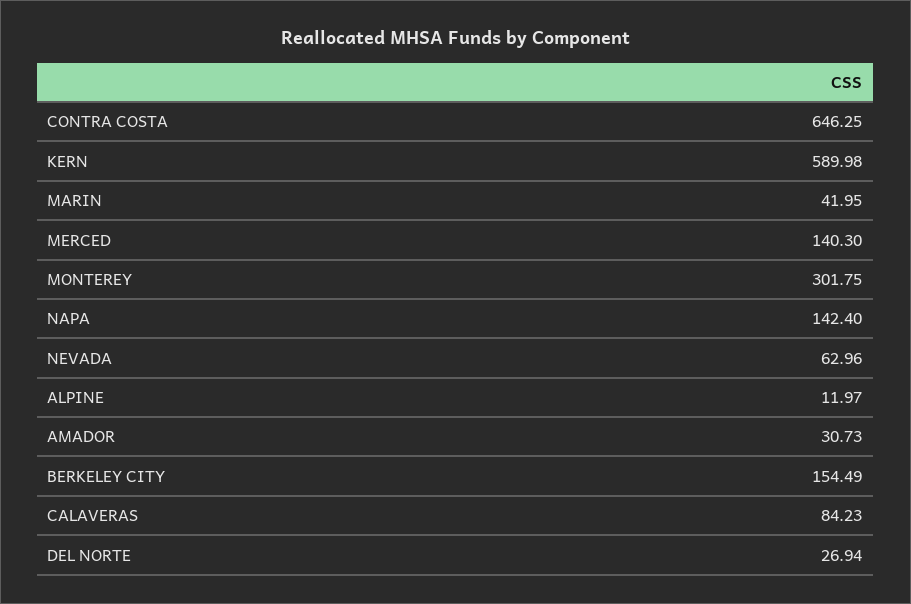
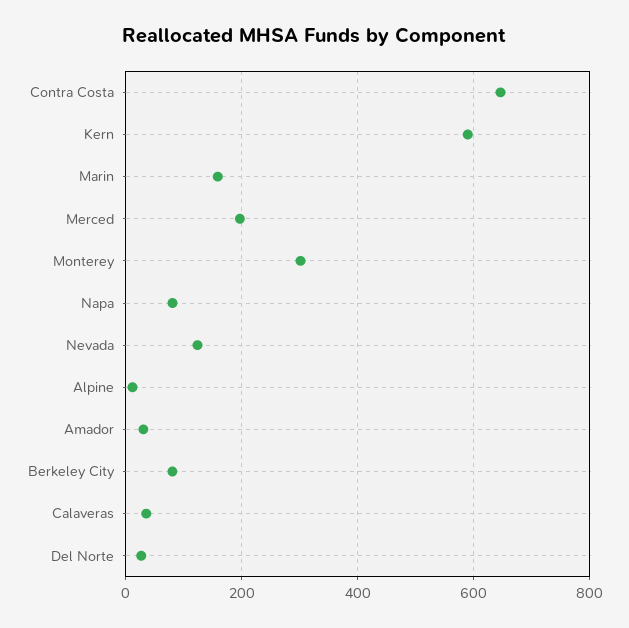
MARIN: 41.95 -> 160
MERCED: 140.3 -> 200
NAPA: 142.4 -> 80
NEVADA: 62.96 -> 120
BERKELEY CITY: 154.49 -> 80
CALAVERAS: 84.23 -> 40

